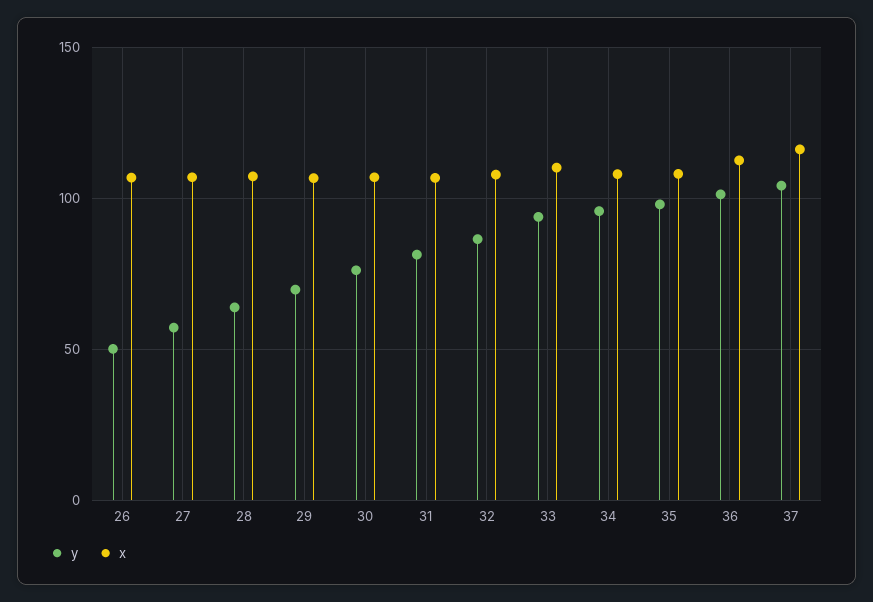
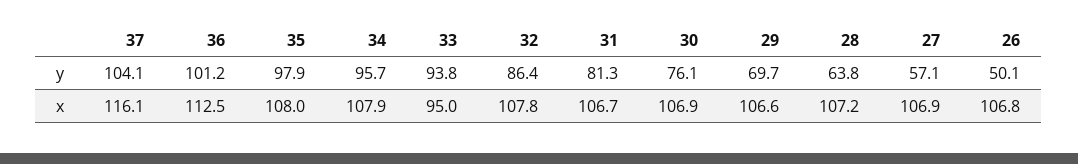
x, 33: 110 -> 95

